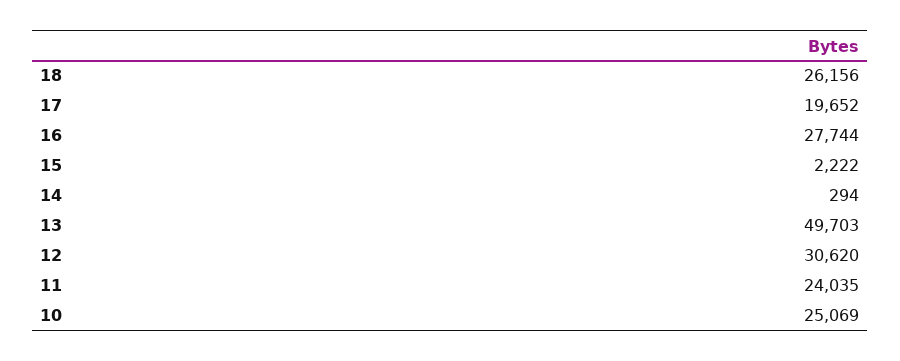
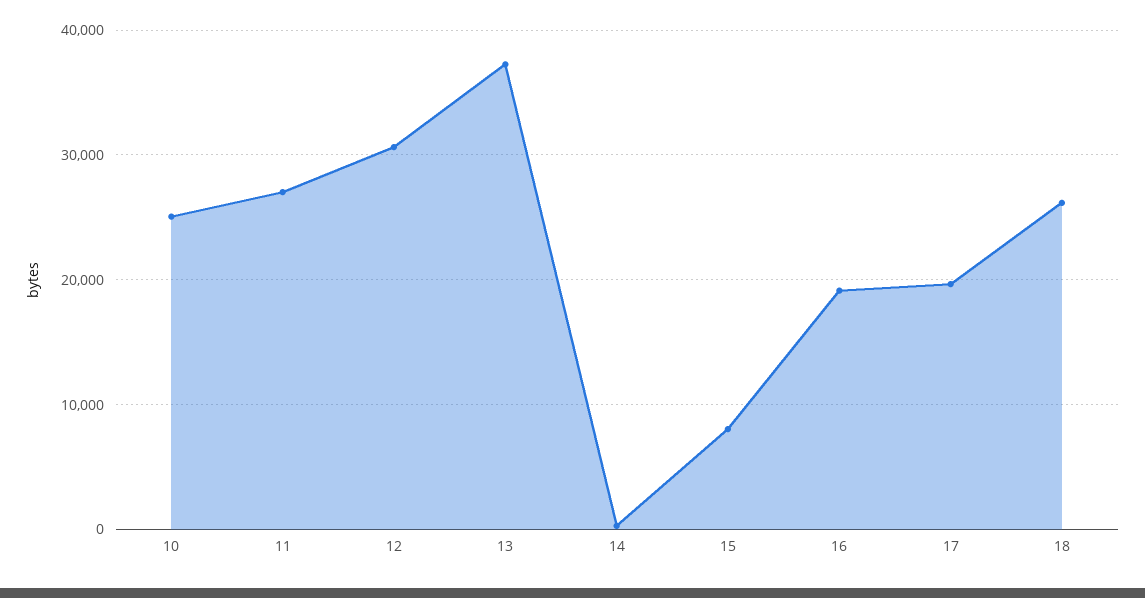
16: 27744 -> 19000
15: 2222 -> 8000
13: 49703 -> 37000
11: 24035 -> 27000

